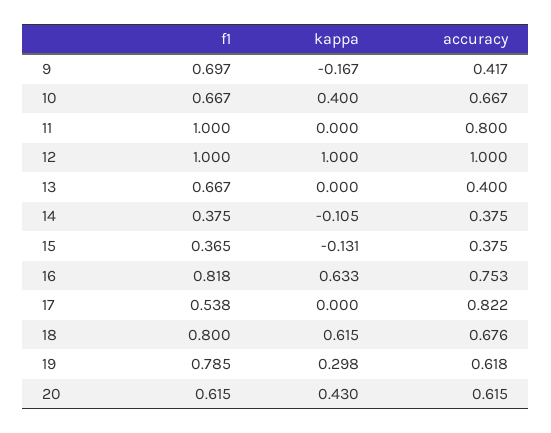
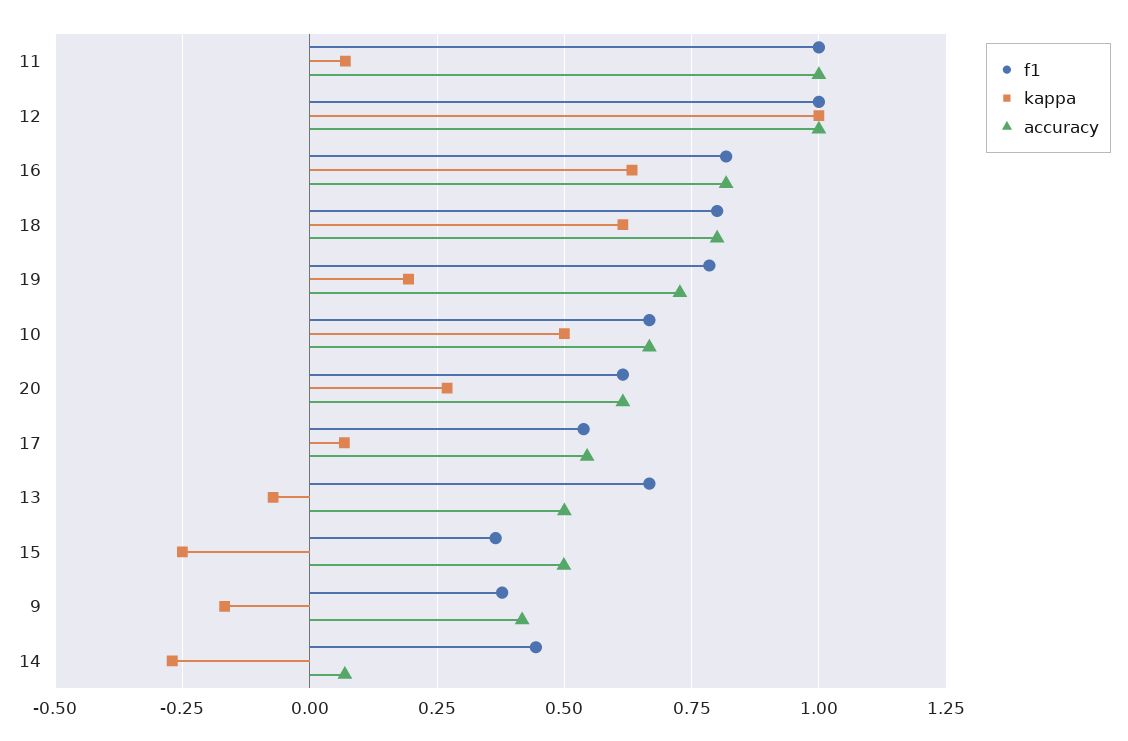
f1, 9: 0.697 -> 0.375
kappa, 10: 0.4 -> 0.5
kappa, 11: 0 -> 0.075
accuracy, 11: 0.8 -> 1
kappa, 13: 0 -> -0.075
accuracy, 13: 0.4 -> 0.5
f1, 14: 0.375 -> 0.45
kappa, 14: -0.105 -> -0.275
accuracy, 14: 0.375 -> 0.075
kappa, 15: -0.131 -> -0.25
accuracy, 15: 0.375 -> 0.5
accuracy, 16: 0.753 -> 0.825
kappa, 17: 0 -> 0.075
accuracy, 17: 0.822 -> 0.55
accuracy, 18: 0.676 -> 0.8
kappa, 19: 0.298 -> 0.2
accuracy, 19: 0.618 -> 0.725
kappa, 20: 0.43 -> 0.275

